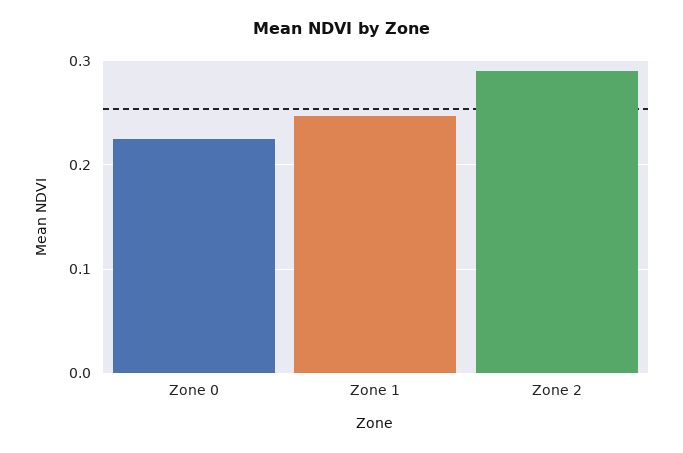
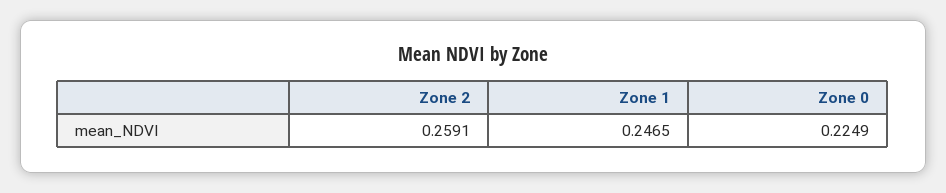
Zone 2: 0.29 -> 0.2591

